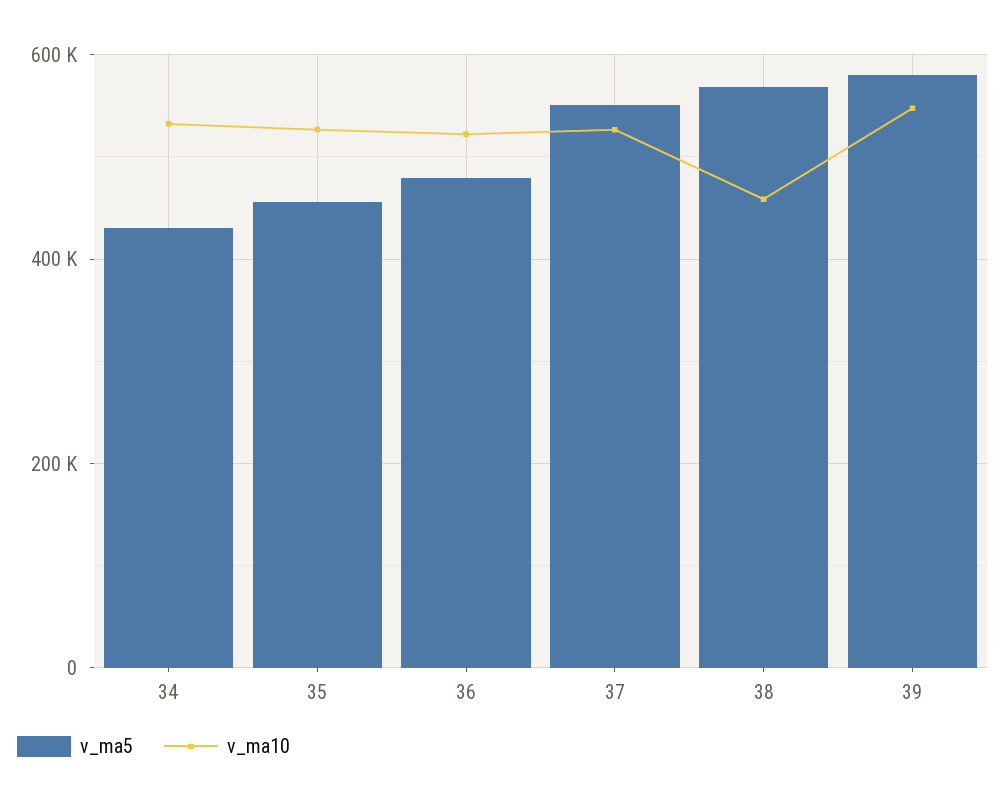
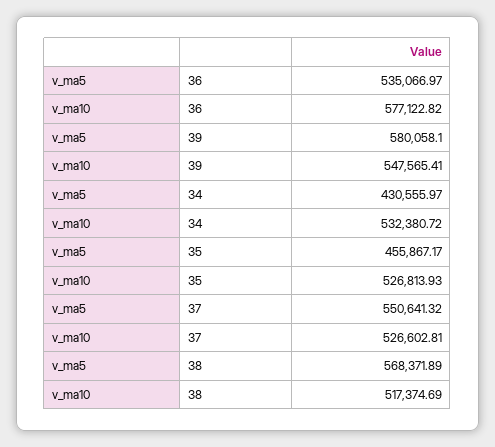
v_ma5, 36: 480000 -> 535066.97
v_ma10, 36: 520000 -> 577122.82
v_ma10, 38: 460000 -> 517374.69

